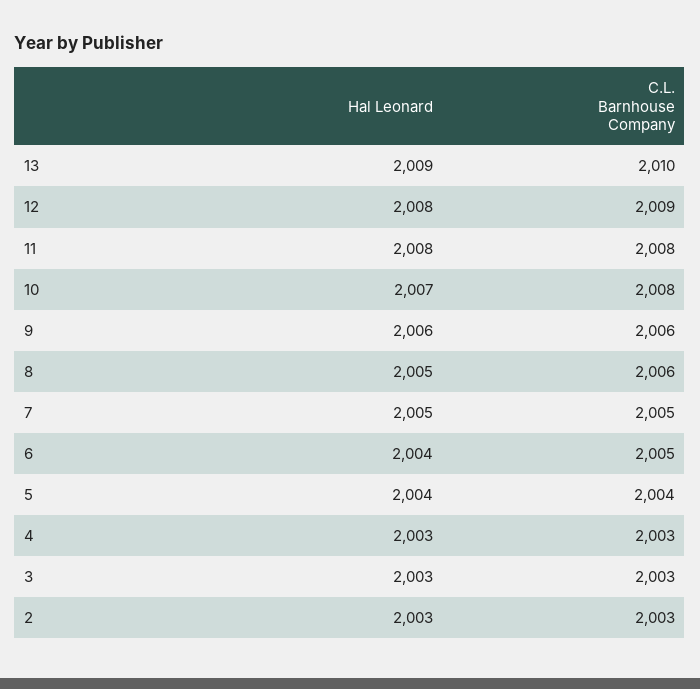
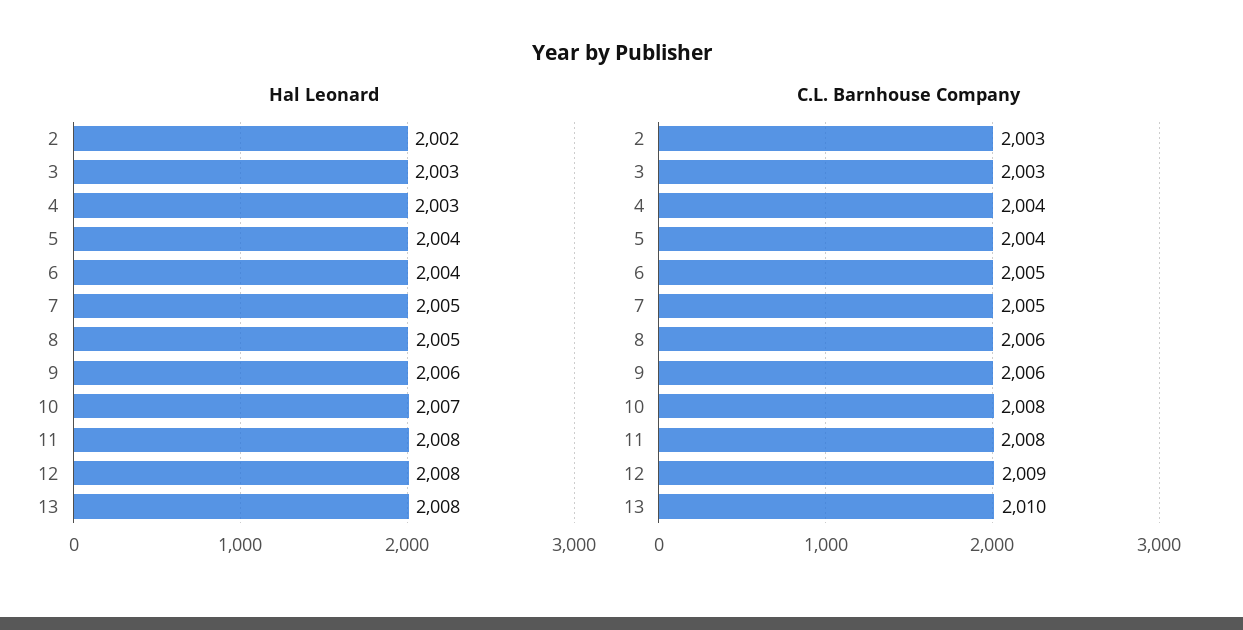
Hal Leonard, 13: 2009 -> 2008
C.L. Barnhouse Company, 4: 2003 -> 2004
Hal Leonard, 2: 2003 -> 2002

